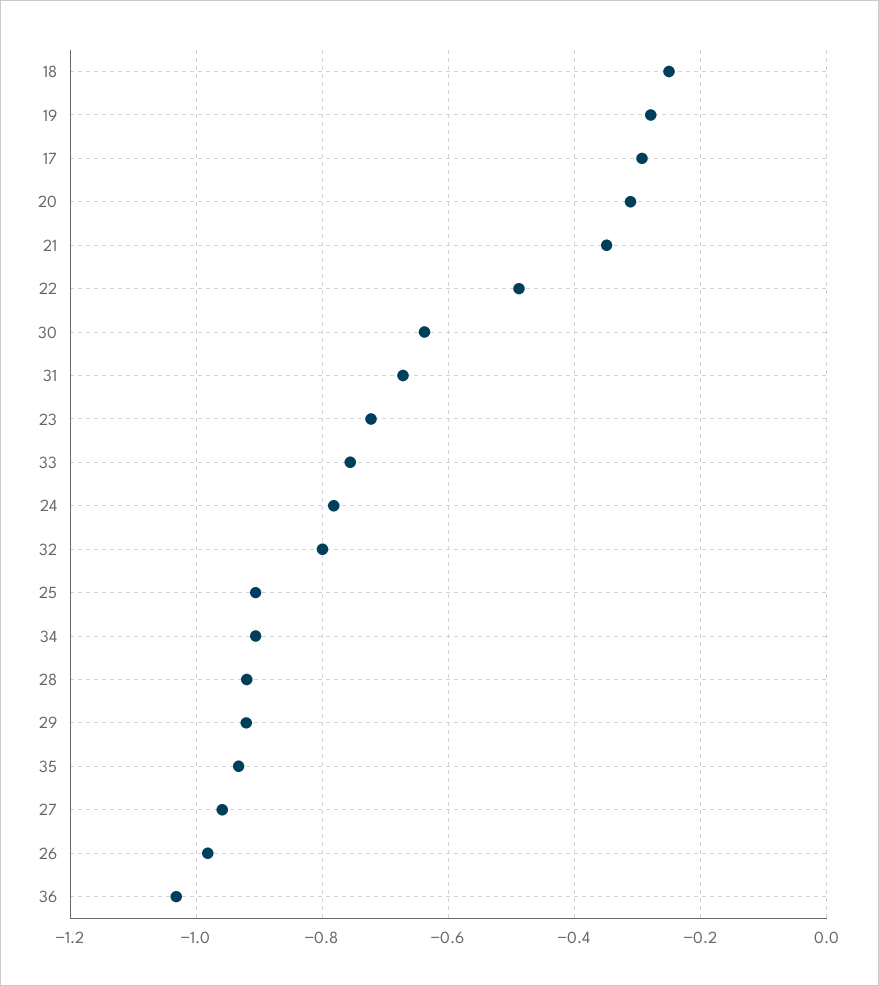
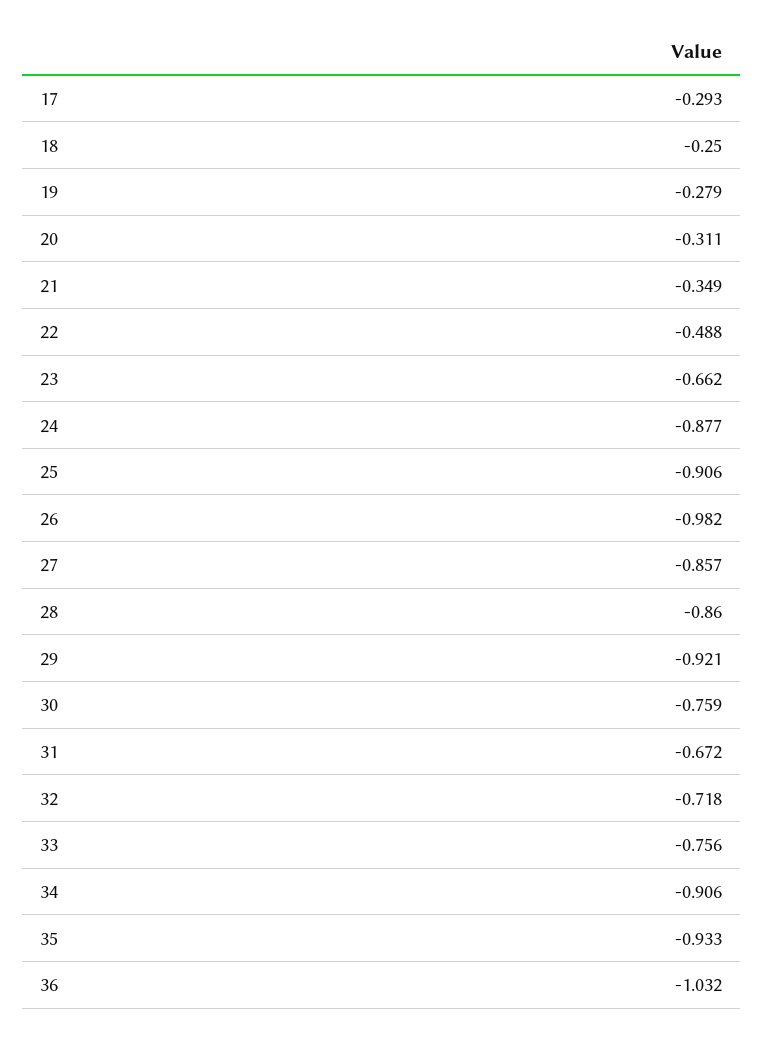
30: -0.64 -> -0.759
23: -0.72 -> -0.662
24: -0.78 -> -0.877
32: -0.8 -> -0.718
28: -0.92 -> -0.86
27: -0.96 -> -0.857

